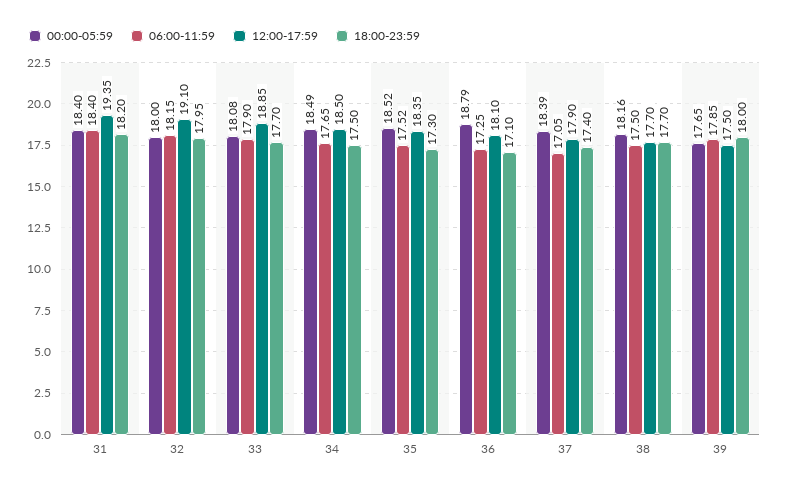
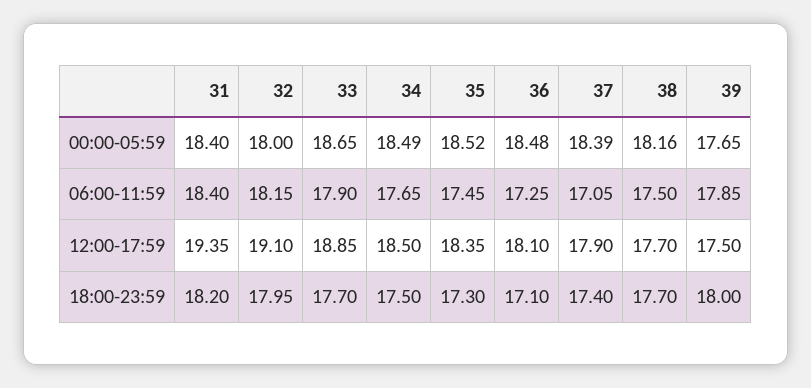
00:00-05:59, 33: 18.08 -> 18.65
06:00-11:59, 35: 17.52 -> 17.45
00:00-05:59, 36: 18.79 -> 18.48

